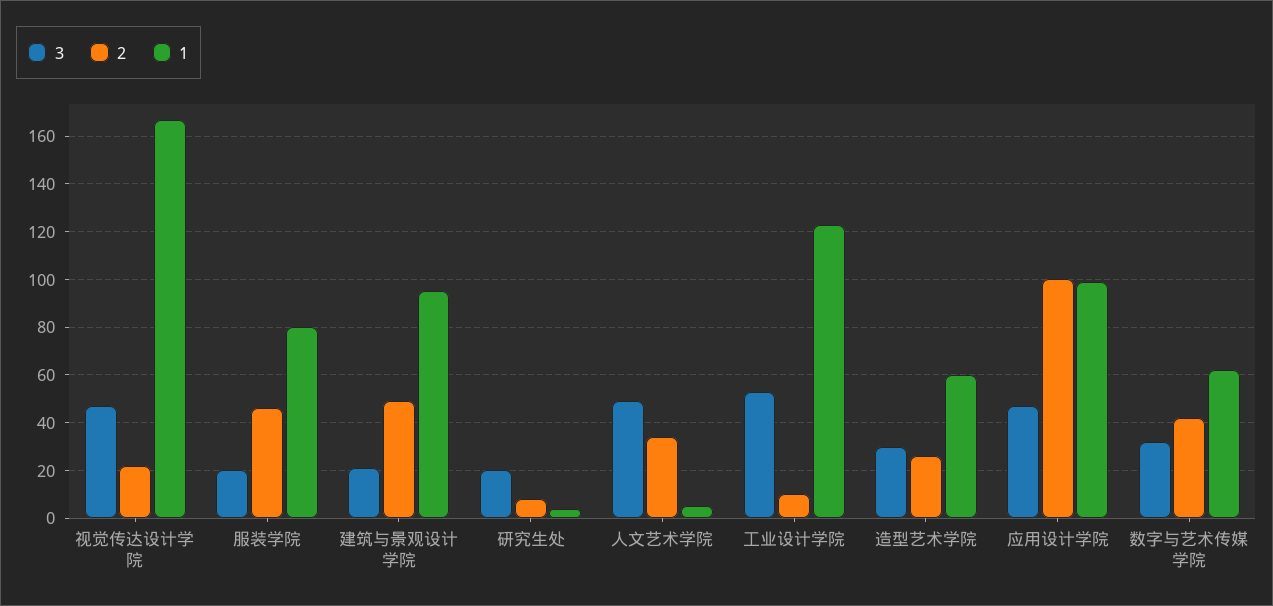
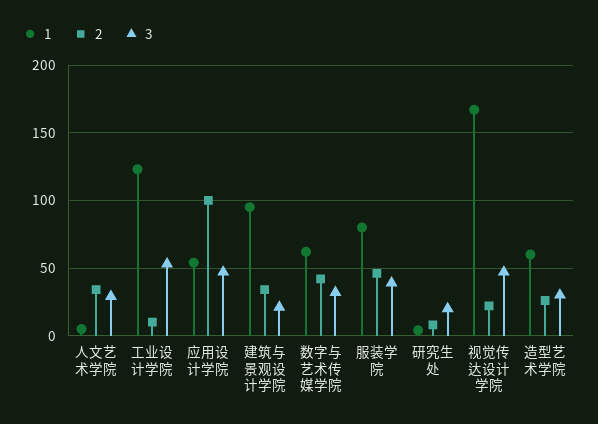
3, 服装学院: 20 -> 40
2, 建筑与景观设计学院: 50 -> 35
3, 人文艺术学院: 50 -> 30
1, 应用设计学院: 100 -> 55

